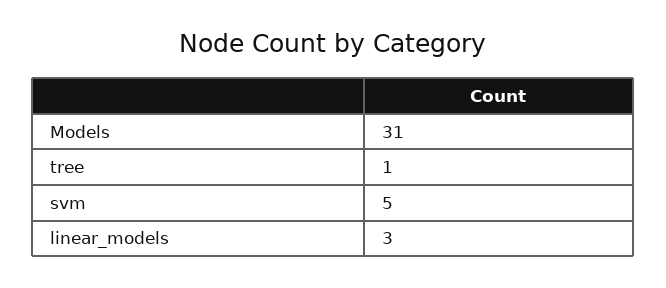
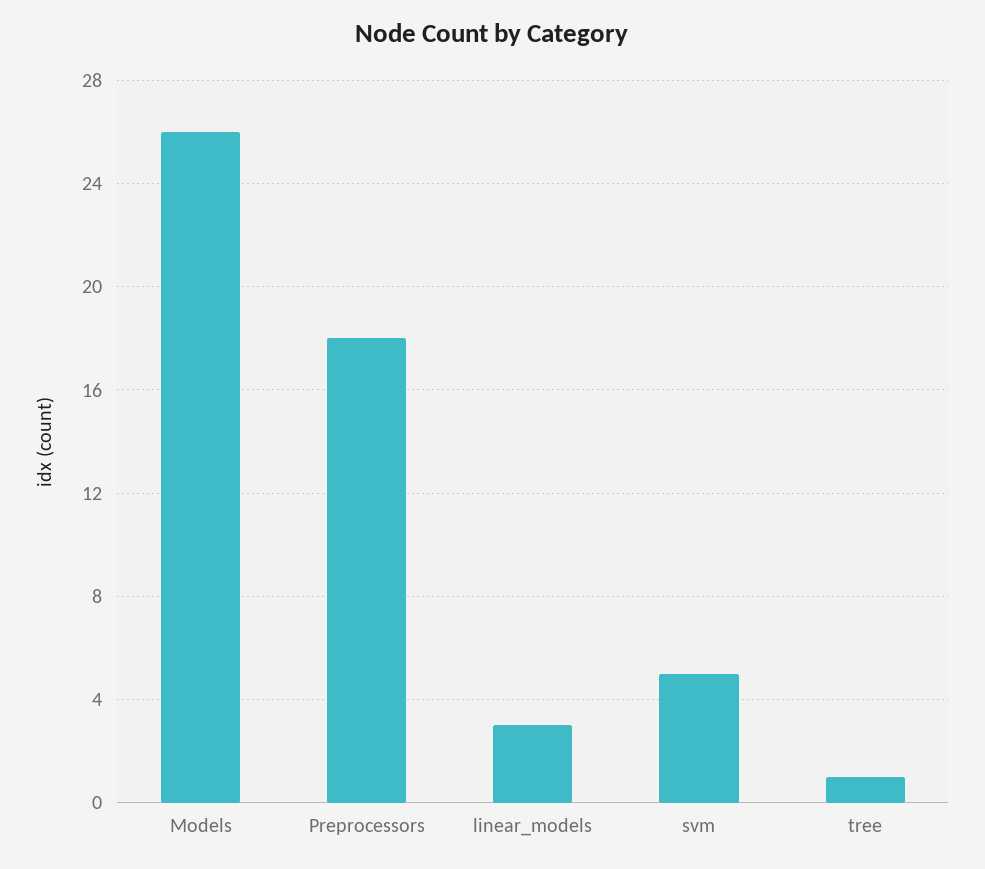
Models: 31 -> 26
Preprocessors: none -> 18

